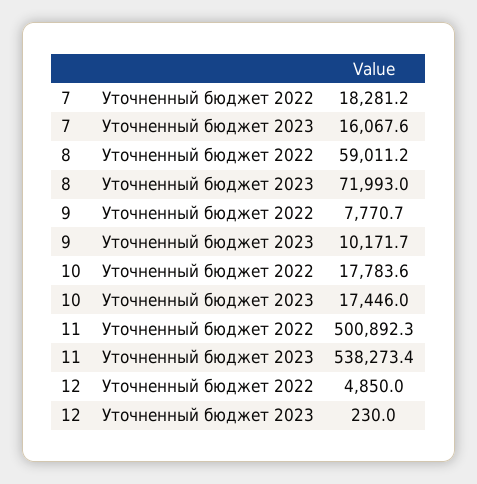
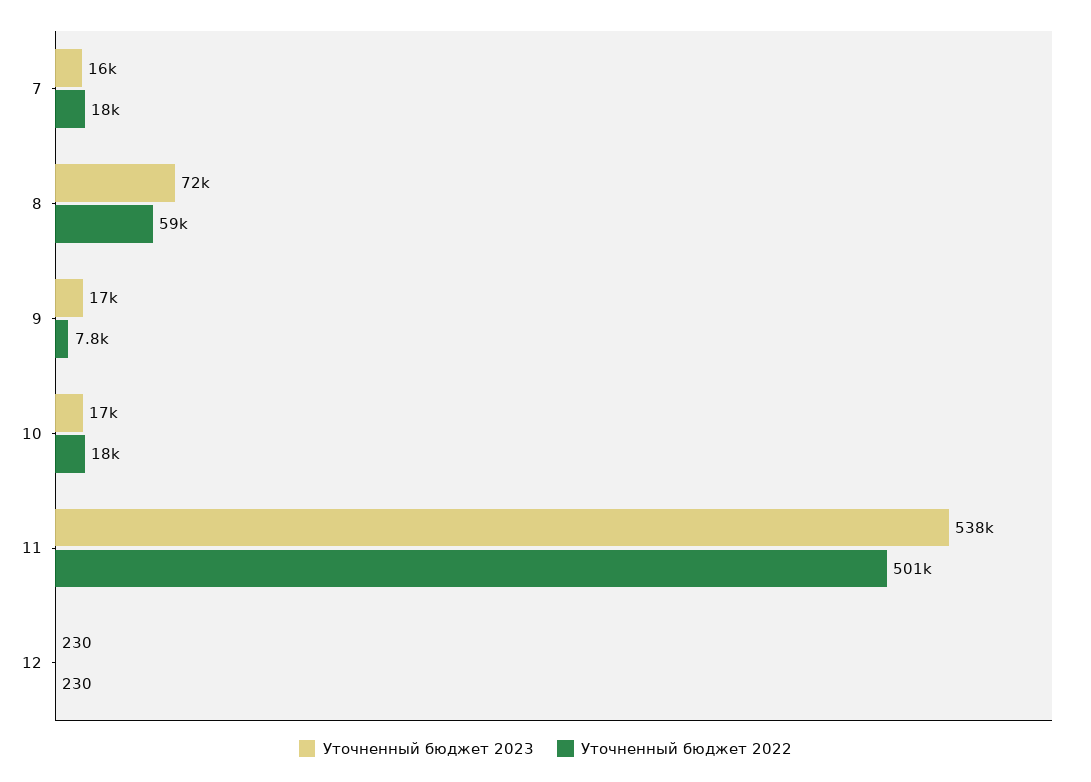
Уточненный бюджет 2023, 9: 10171.7 -> 17000
Уточненный бюджет 2022, 12: 4850 -> 230

